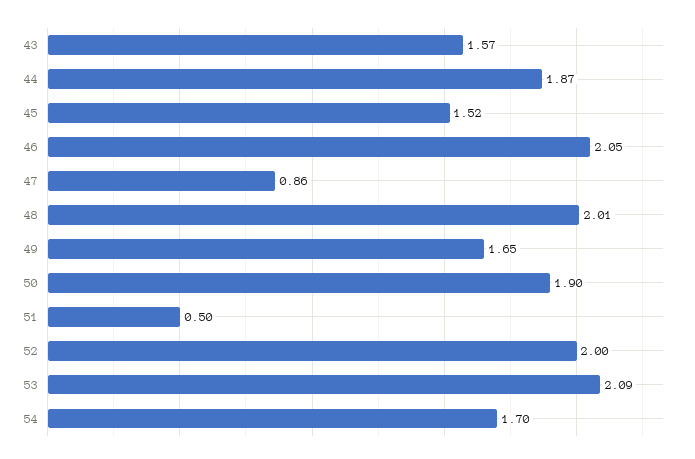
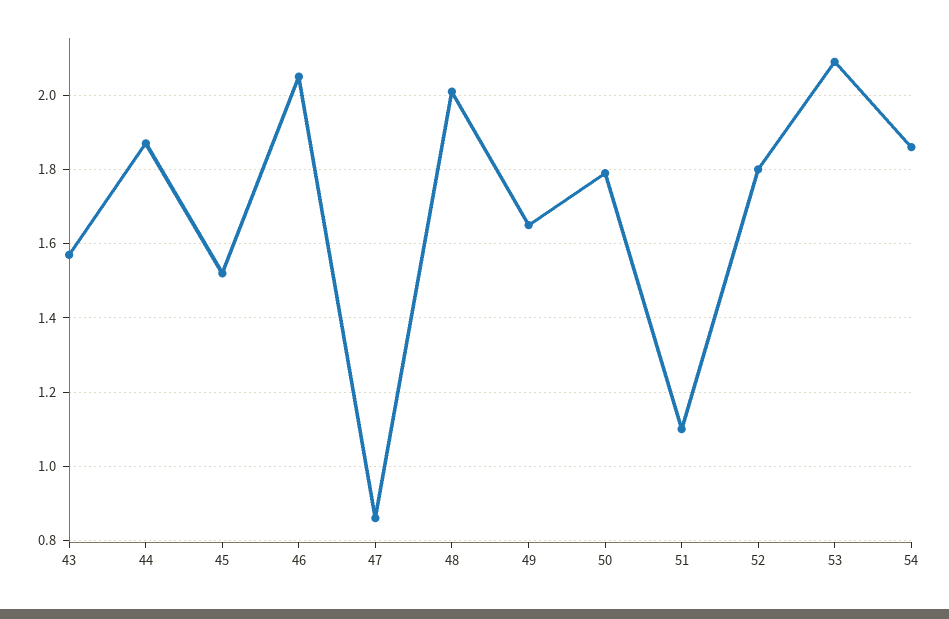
50: 1.9 -> 1.8
51: 0.5 -> 1.1
52: 2 -> 1.8
54: 1.7 -> 1.85

